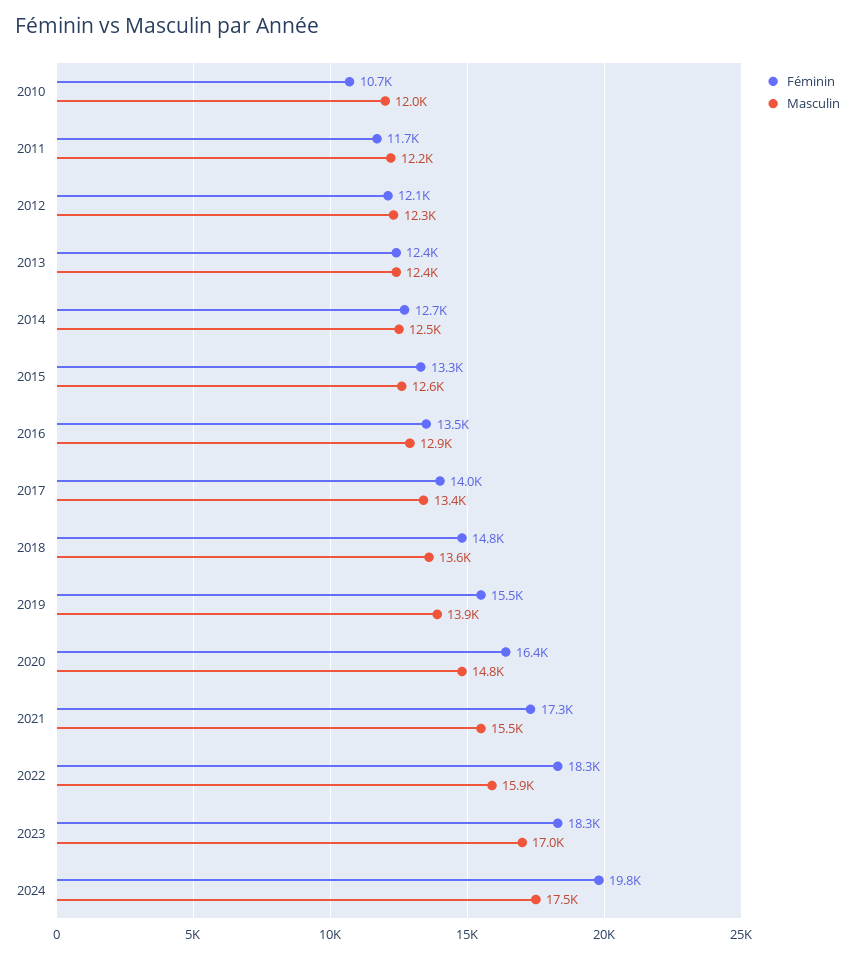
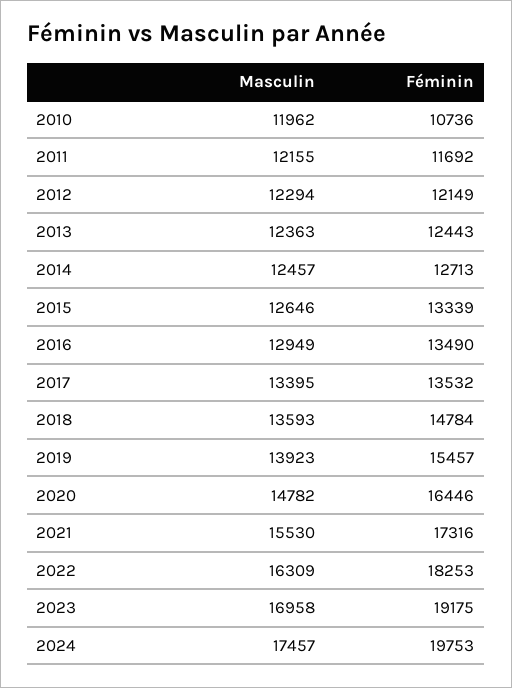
Féminin, 2017: 14000 -> 13532
Masculin, 2022: 15900 -> 16309
Féminin, 2023: 18300 -> 19175

